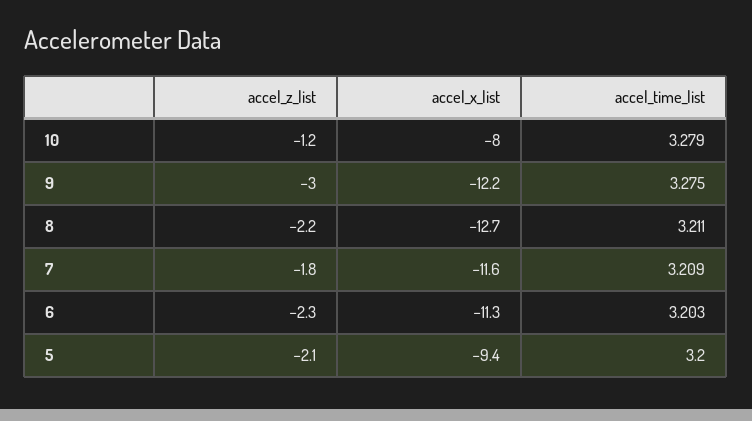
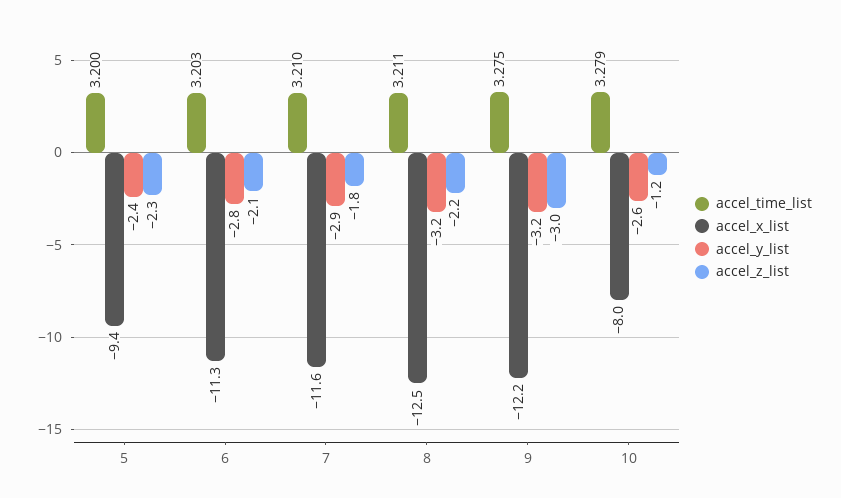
accel_x_list, 8: -12.7 -> -12.5
accel_time_list, 7: 3.209 -> 3.21
accel_z_list, 6: -2.3 -> -2.1
accel_z_list, 5: -2.1 -> -2.3
accel_y_list, 5: none -> -2.4
accel_y_list, 6: none -> -2.8
accel_y_list, 7: none -> -2.9
accel_y_list, 8: none -> -3.2
accel_y_list, 9: none -> -3.2
accel_y_list, 10: none -> -2.6

